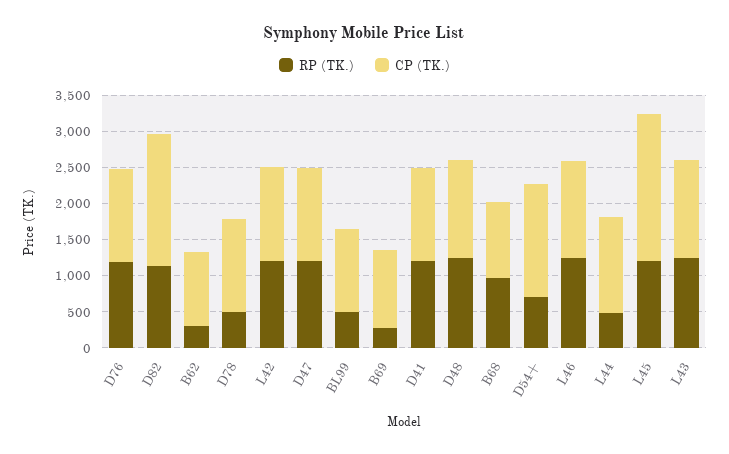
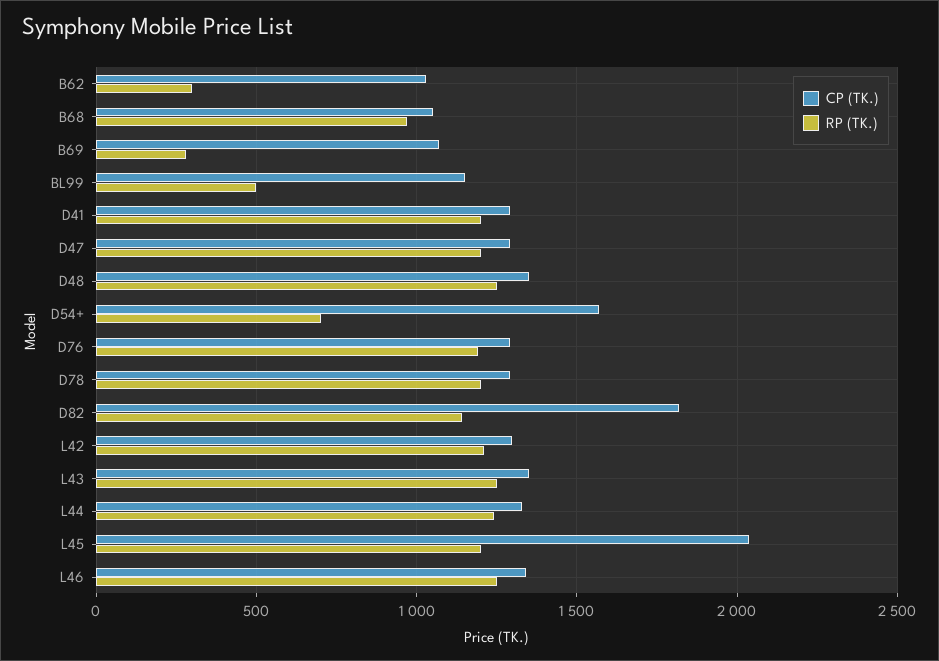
RP (TK.), D78: 500 -> 1200
RP (TK.), L44: 500 -> 1250

